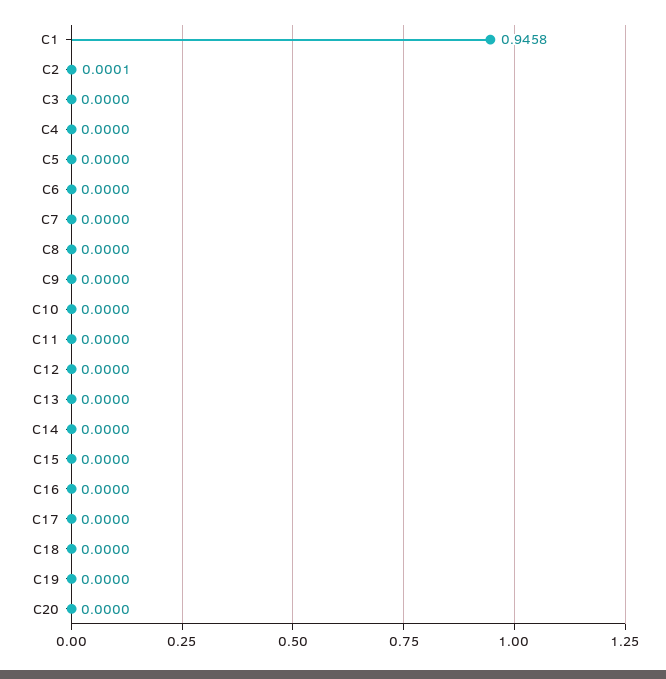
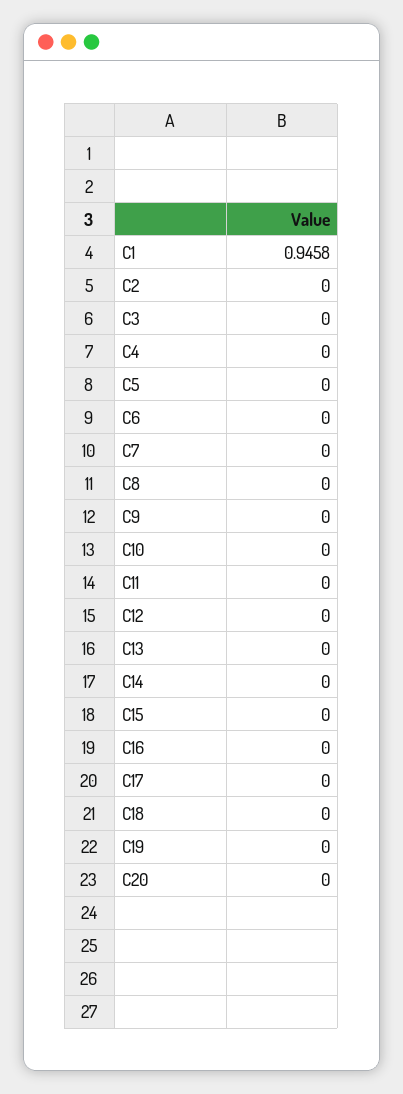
C2: 0.0001 -> 0

